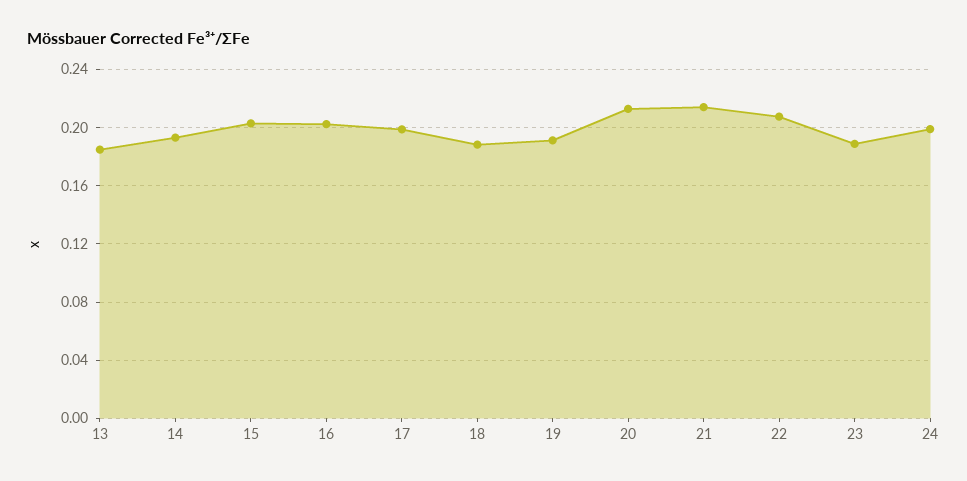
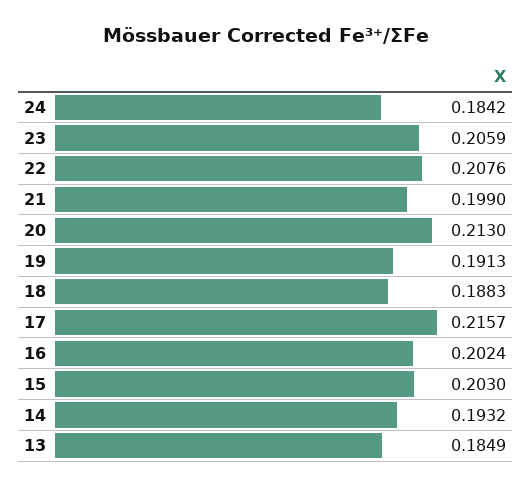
17: 0.2 -> 0.2157
21: 0.215 -> 0.199
23: 0.19 -> 0.2059
24: 0.2 -> 0.1842

